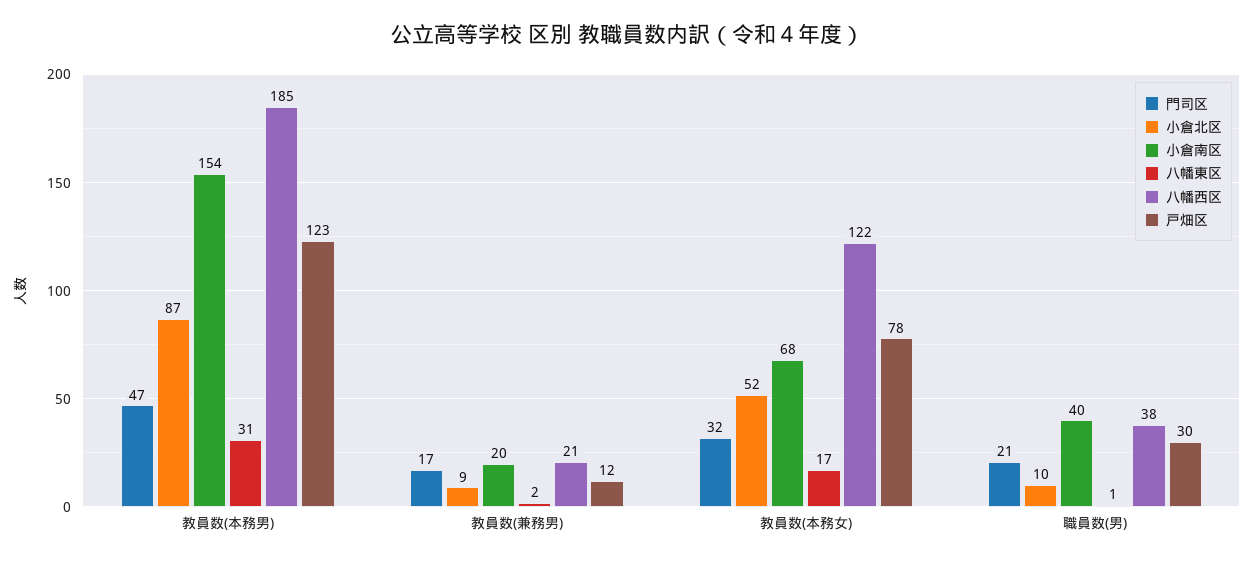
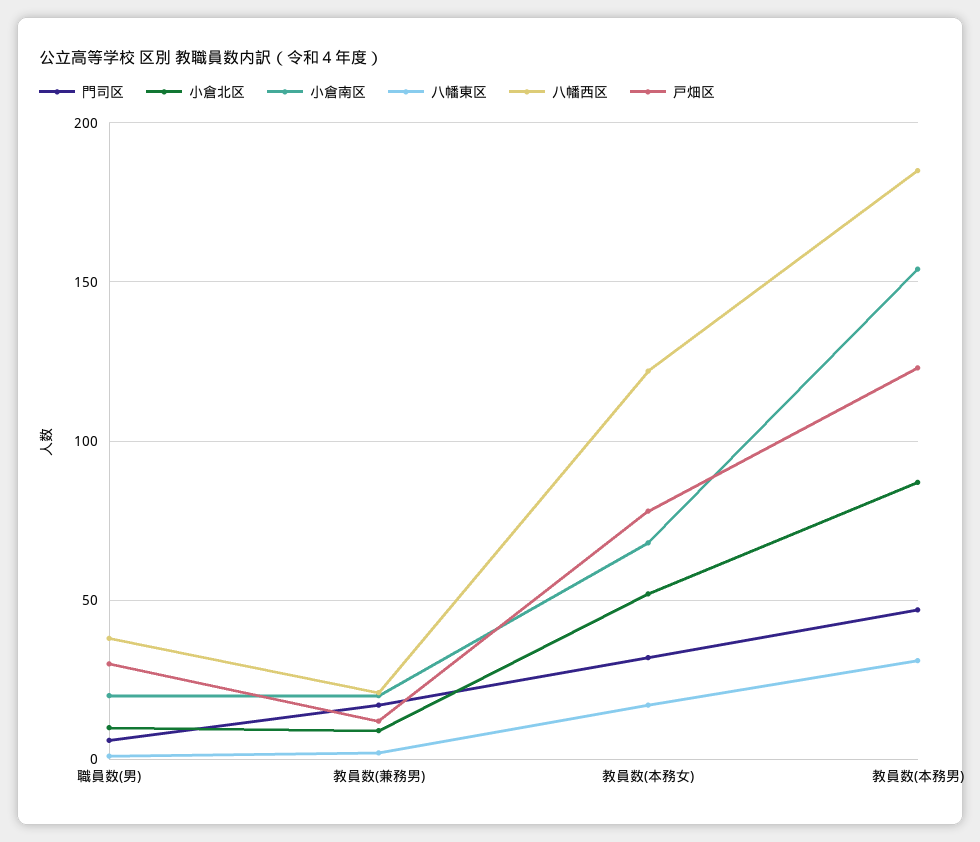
門司区, 職員数(男): 21 -> 5
小倉南区, 職員数(男): 40 -> 20

